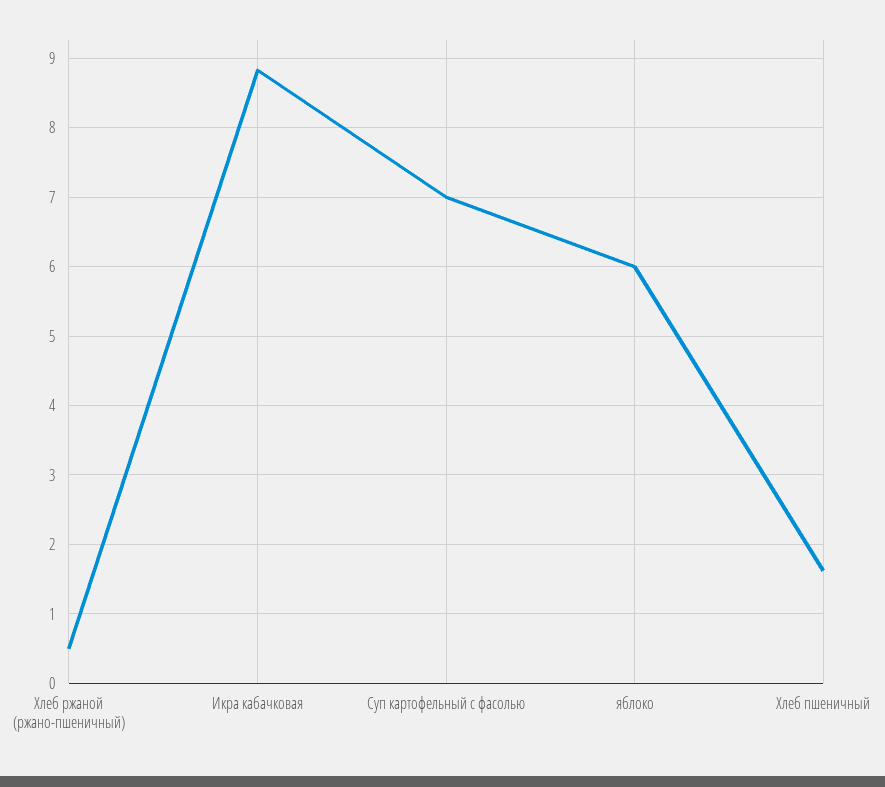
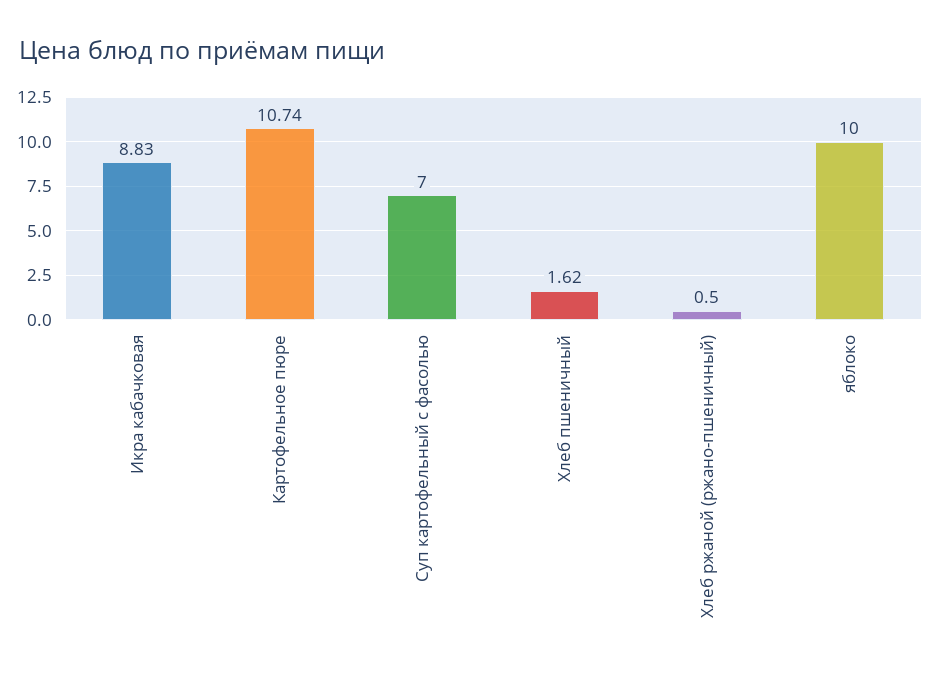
яблоко: 6 -> 10
Картофельное пюре: none -> 10.74

